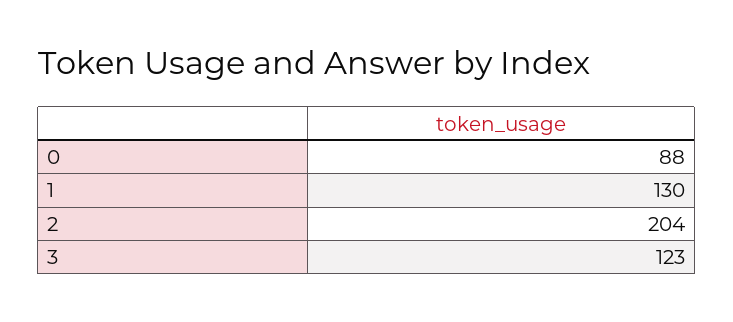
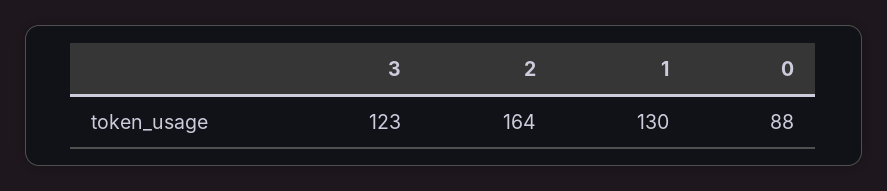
2: 204 -> 164

